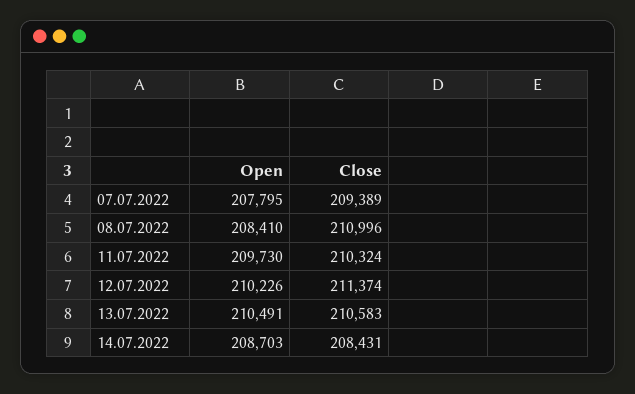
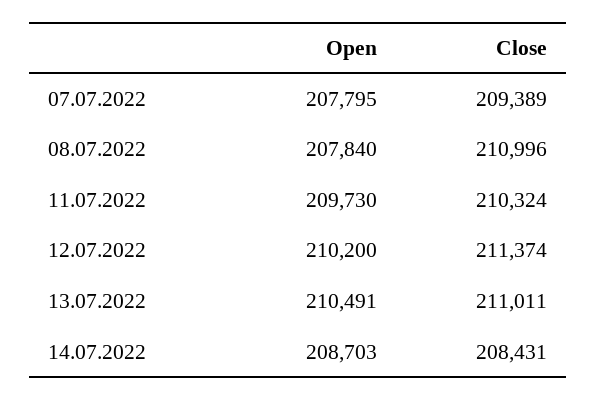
Open, 08.07.2022: 208410 -> 207840
Open, 12.07.2022: 210226 -> 210200
Close, 13.07.2022: 210583 -> 211011

